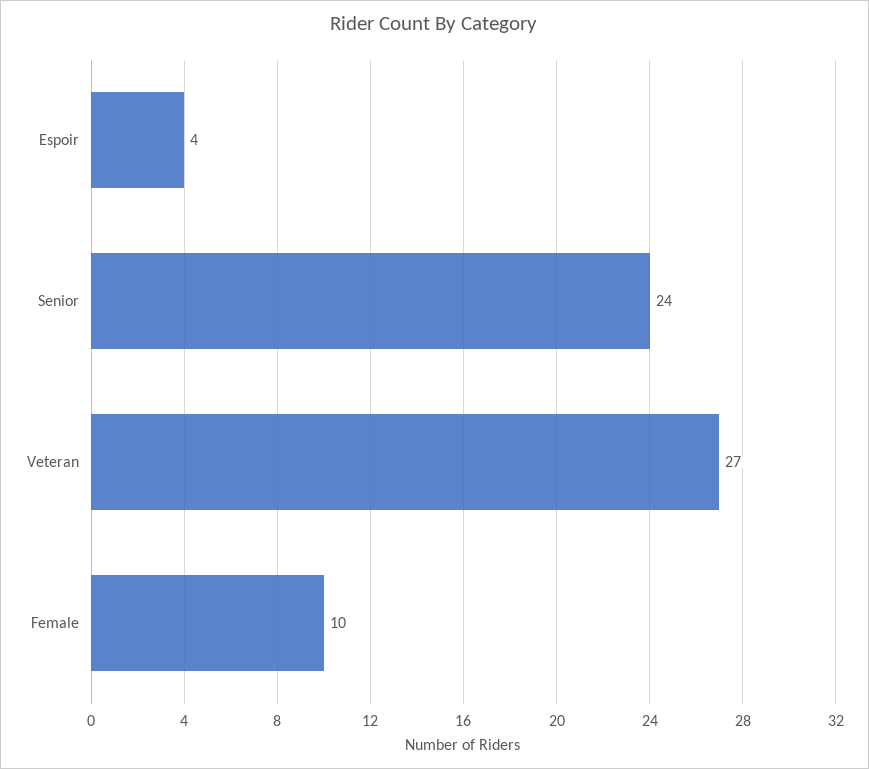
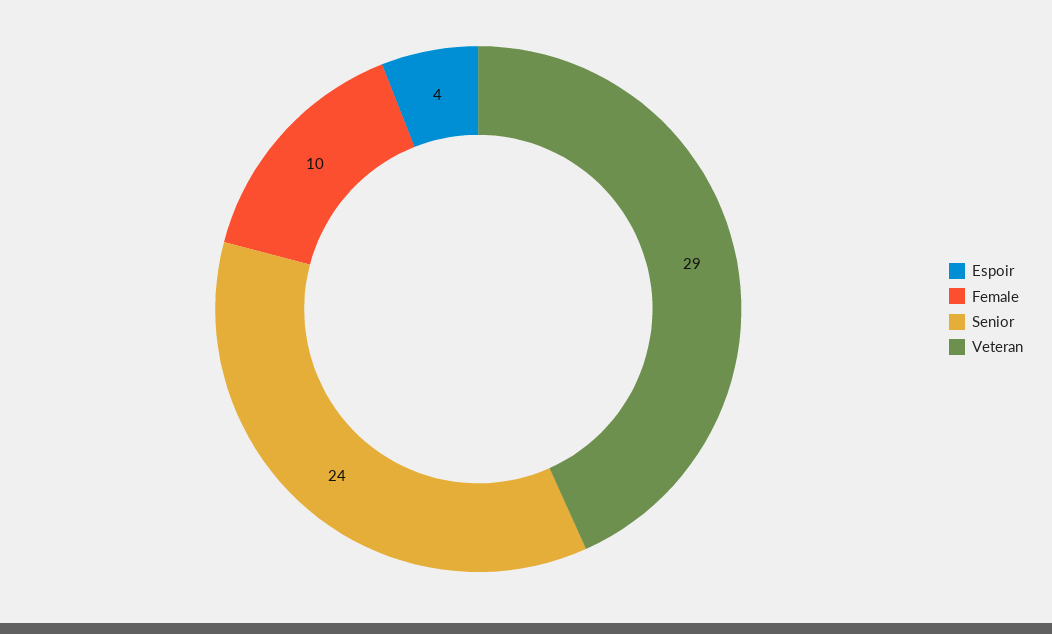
Veteran: 27 -> 29

